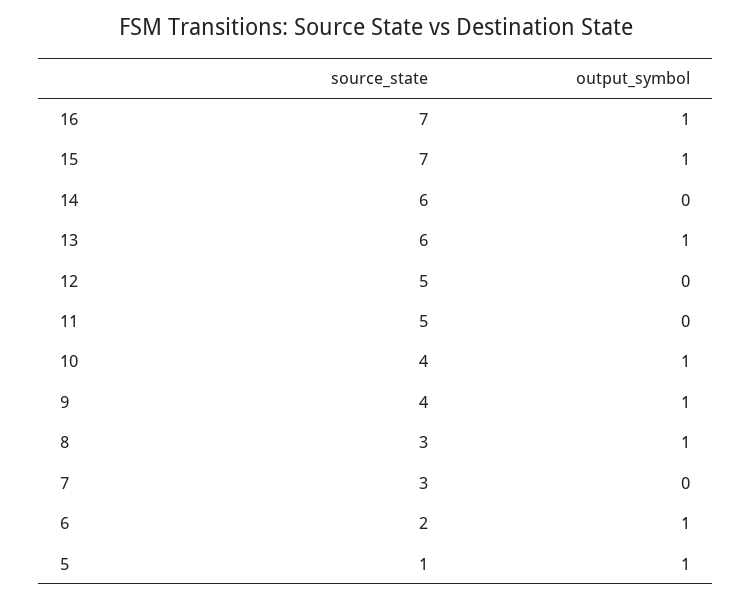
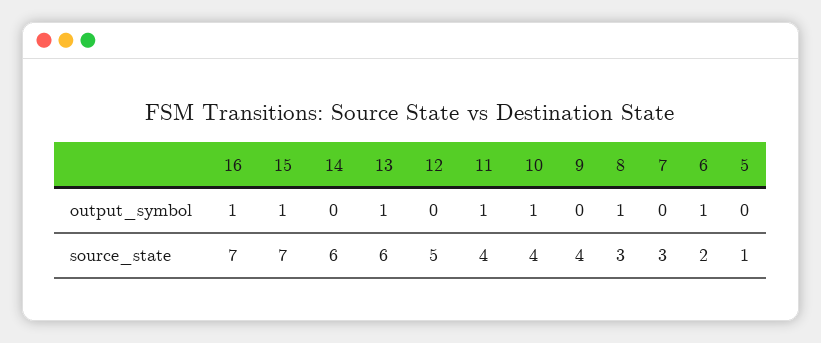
source_state, 11: 5 -> 4
output_symbol, 11: 0 -> 1
output_symbol, 9: 1 -> 0
output_symbol, 5: 1 -> 0

